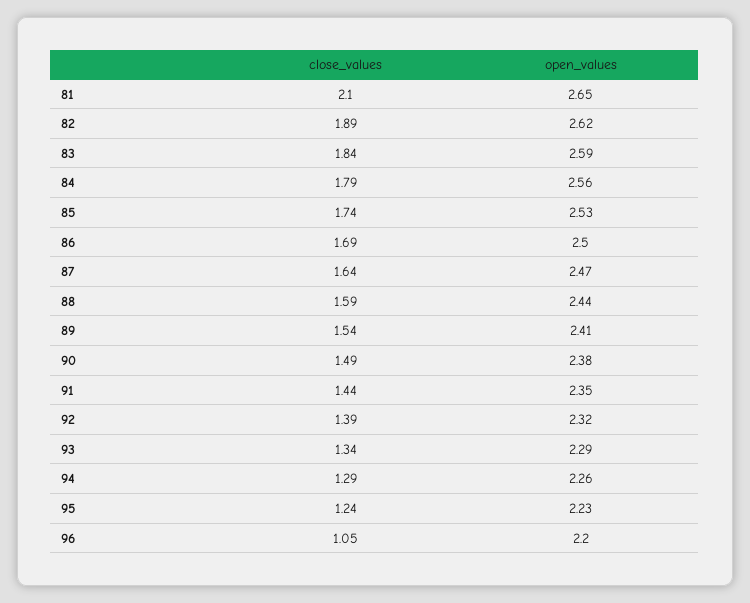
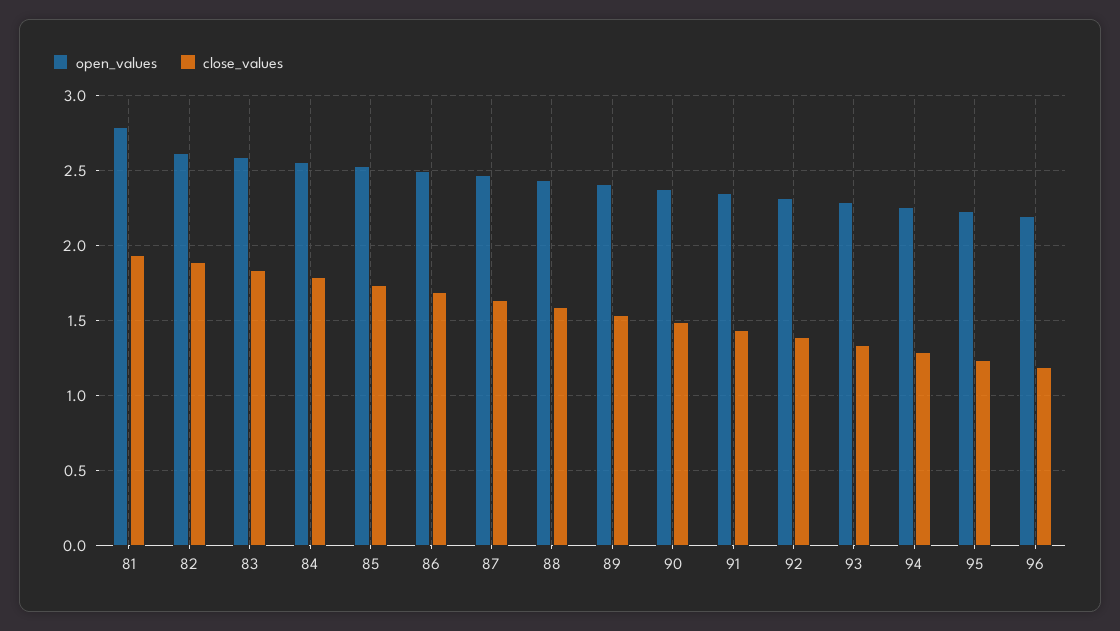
close_values, 81: 2.1 -> 1.95
open_values, 81: 2.65 -> 2.8
close_values, 96: 1.05 -> 1.2

